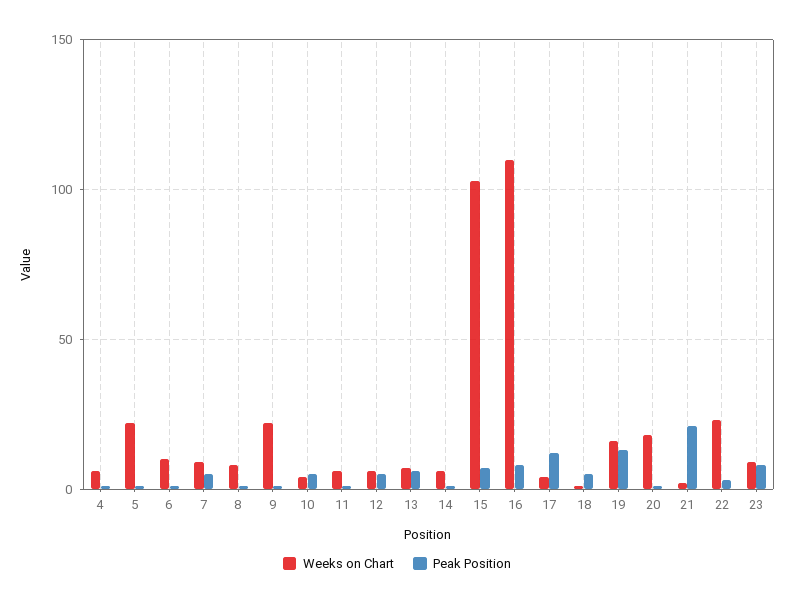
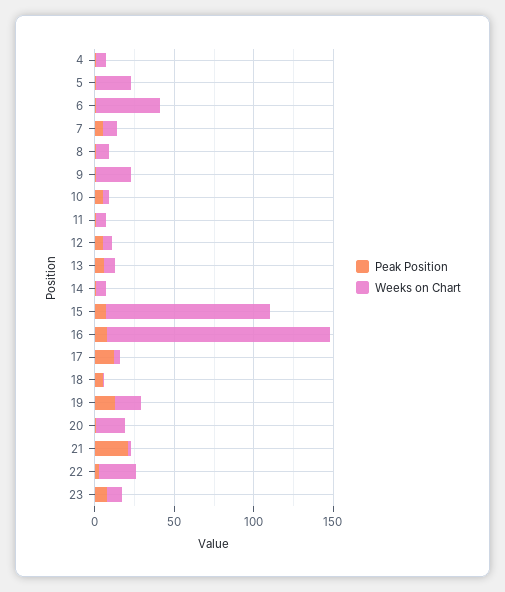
Weeks on Chart, 6: 10 -> 40
Weeks on Chart, 16: 110 -> 140

